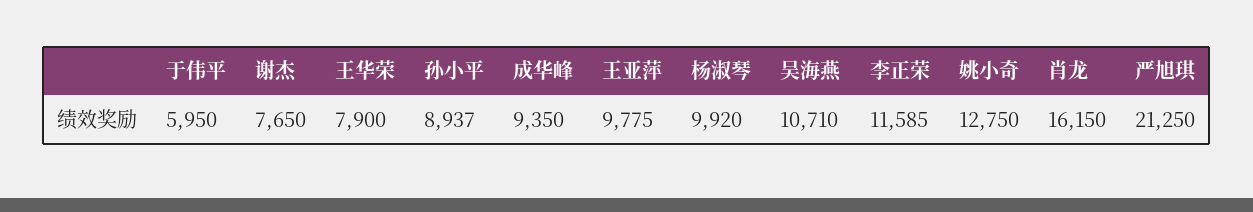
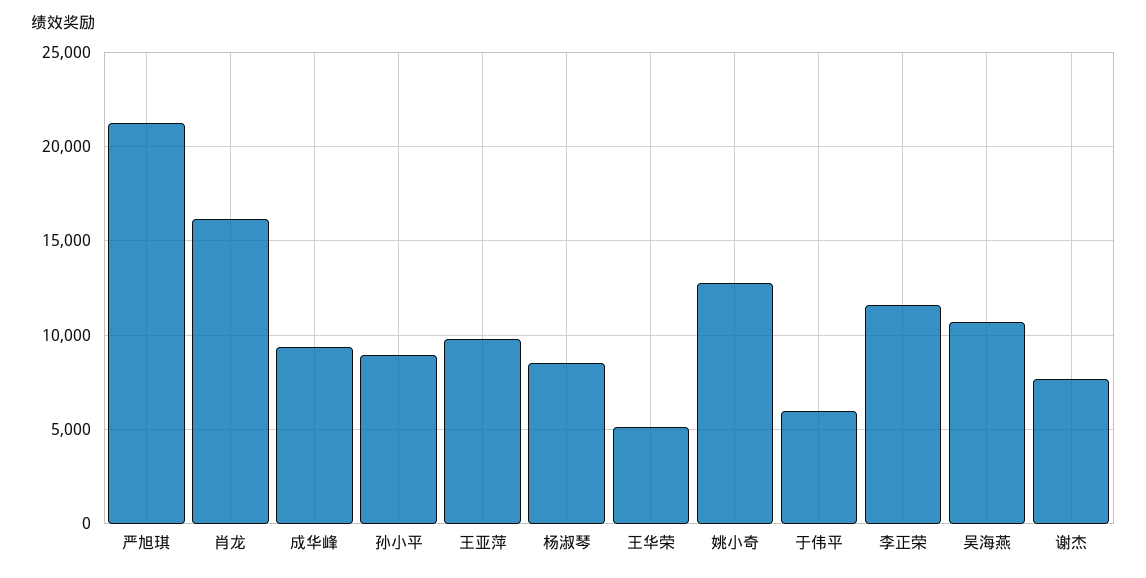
王华荣: 7900 -> 5000
杨淑琴: 9920 -> 8500

